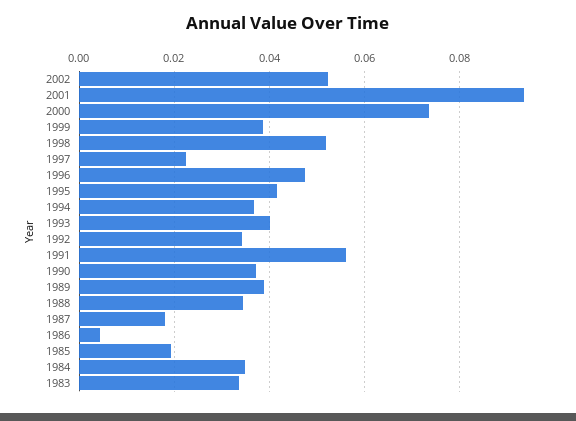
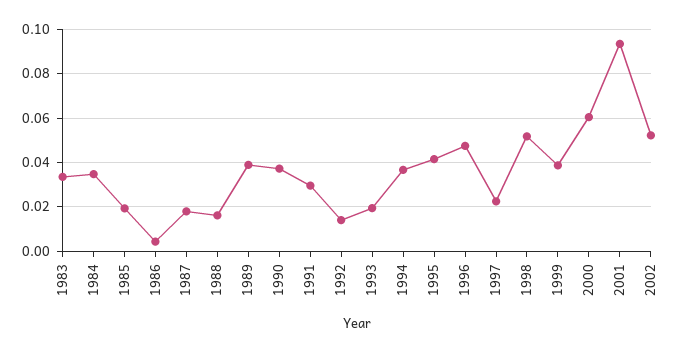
2000: 0.074 -> 0.06
1993: 0.04 -> 0.02
1992: 0.034 -> 0.015
1991: 0.056 -> 0.03
1988: 0.034 -> 0.015

